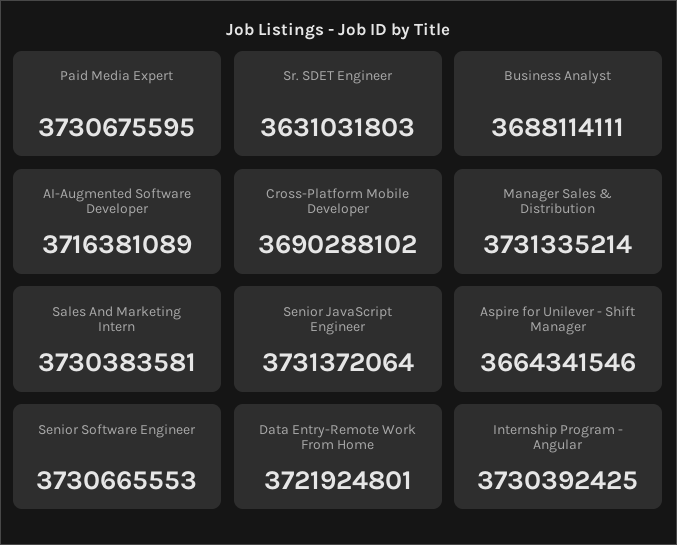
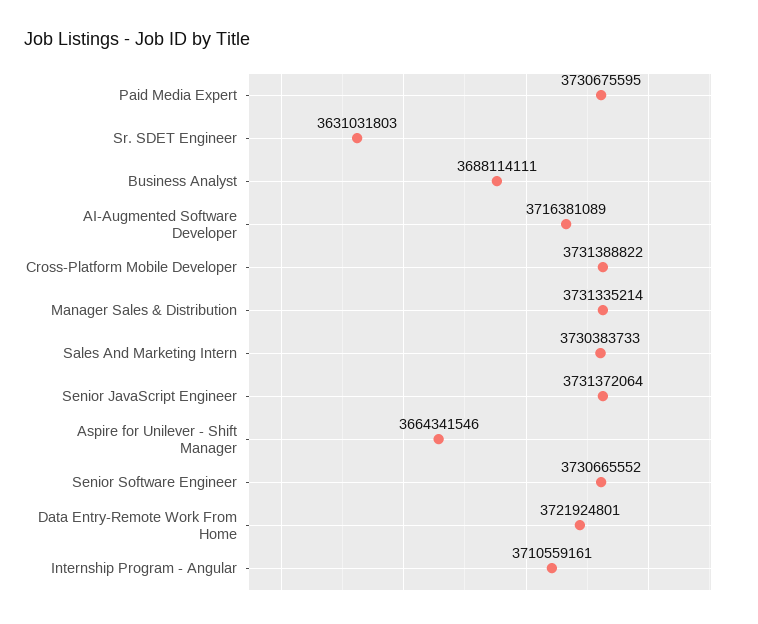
Cross-Platform Mobile Developer: 3690288102 -> 3731388822
Sales And Marketing Intern: 3730383581 -> 3730383733
Senior Software Engineer: 3730665553 -> 3730665552
Internship Program - Angular: 3730392425 -> 3710559161

